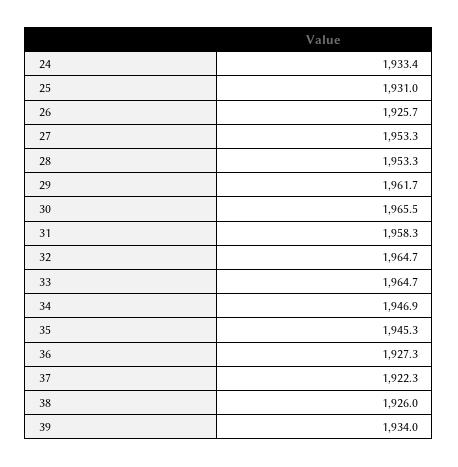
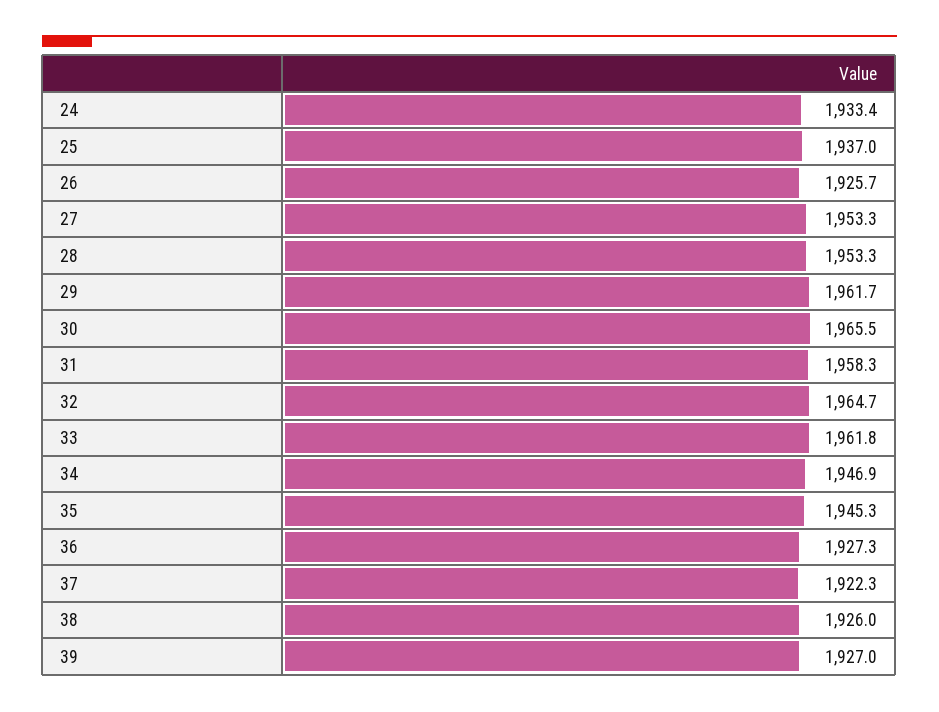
25: 1931 -> 1937
33: 1964.7 -> 1961.8
39: 1934 -> 1927

